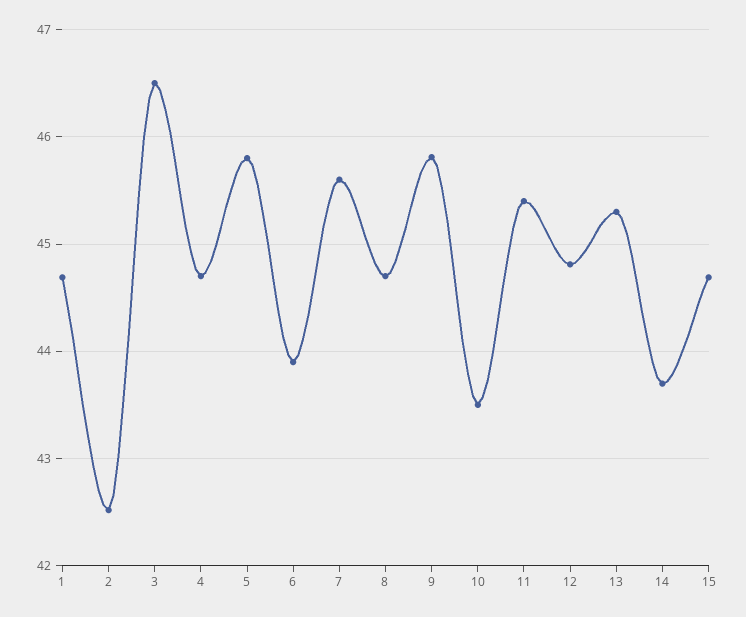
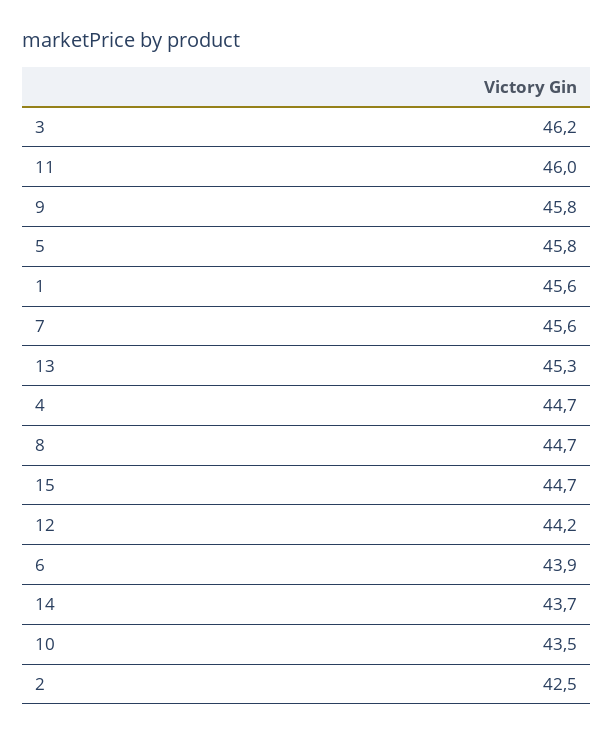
1: 44.7 -> 45.6
3: 46.5 -> 46.2
11: 45.4 -> 46
12: 44.8 -> 44.2

